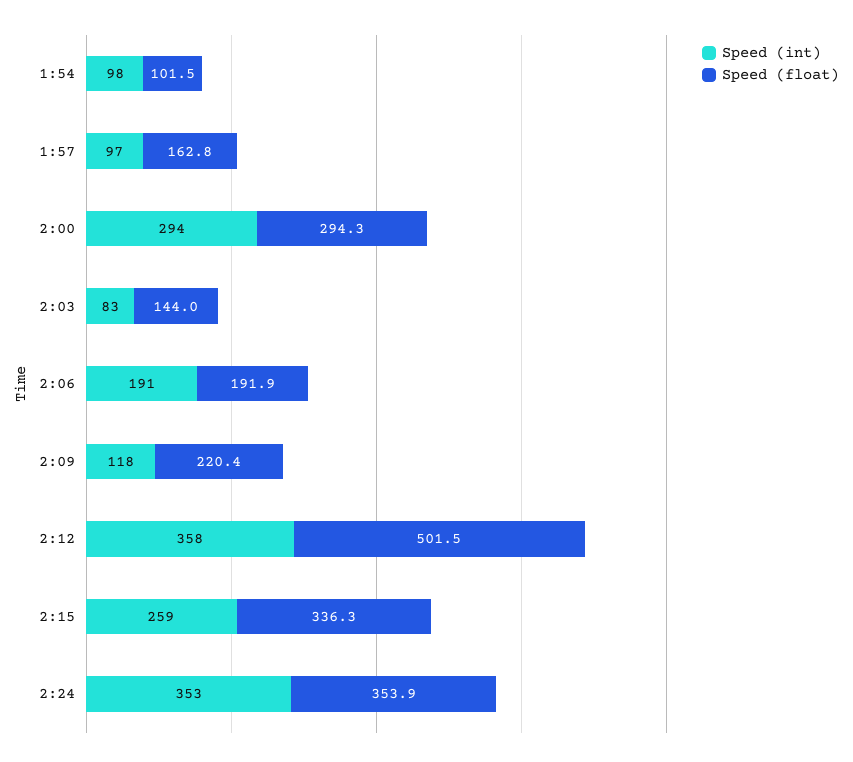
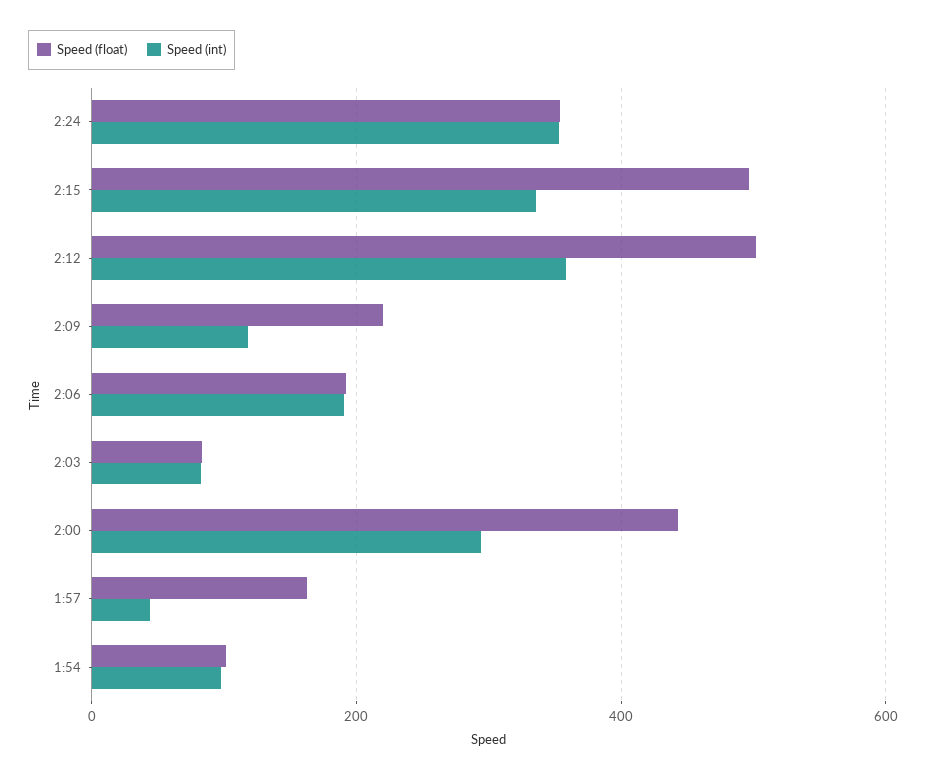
Speed (int), 1:57: 97 -> 40
Speed (float), 2:00: 294.3 -> 440
Speed (float), 2:03: 144 -> 80
Speed (int), 2:15: 259 -> 340
Speed (float), 2:15: 336.3 -> 500

